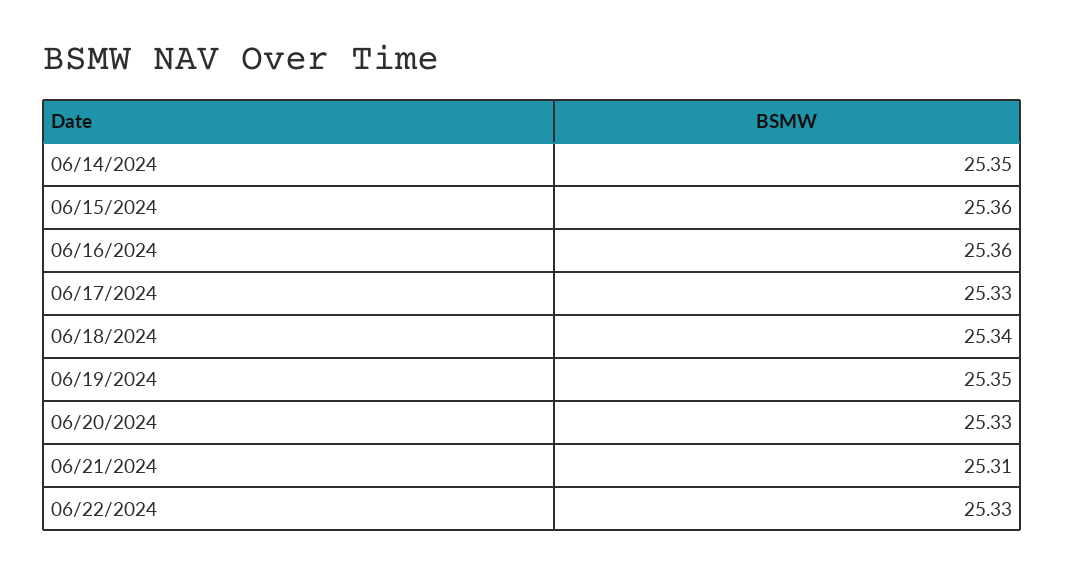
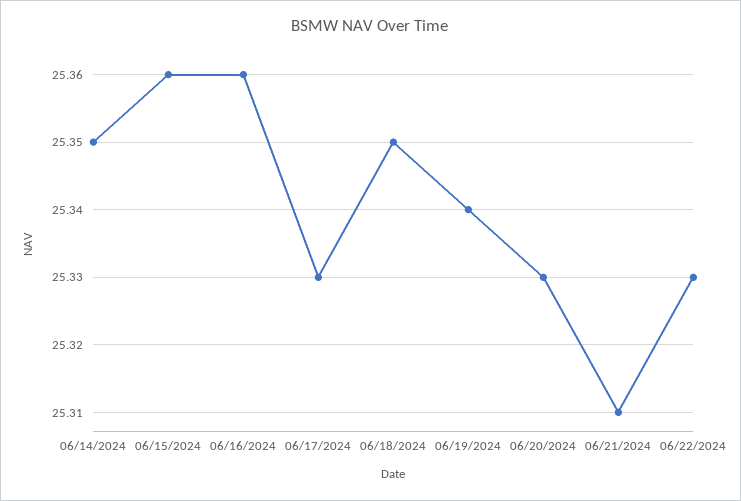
06/18/2024: 25.34 -> 25.35
06/19/2024: 25.35 -> 25.34

